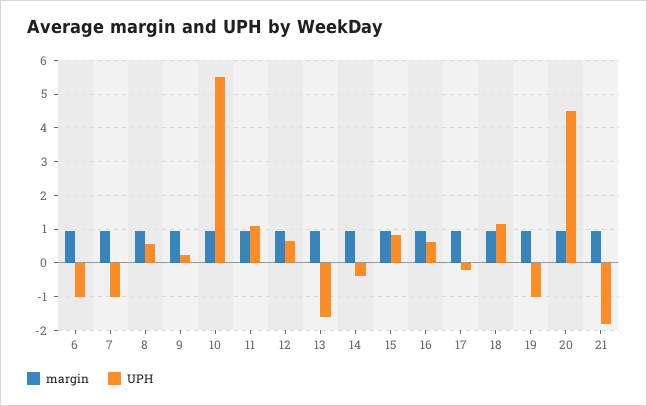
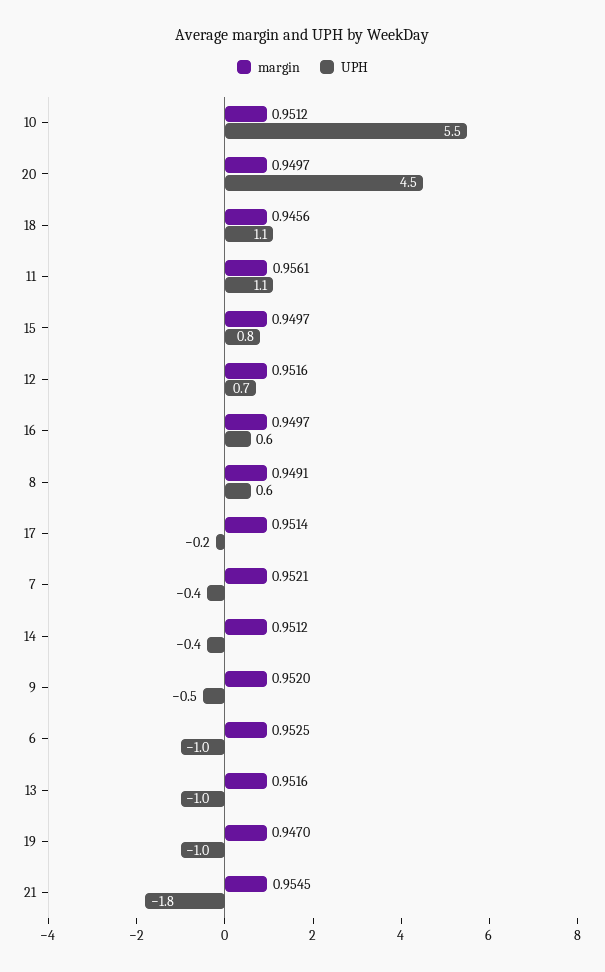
UPH, 7: -1 -> -0.4
UPH, 9: 0.2 -> -0.5
UPH, 13: -1.6 -> -1

